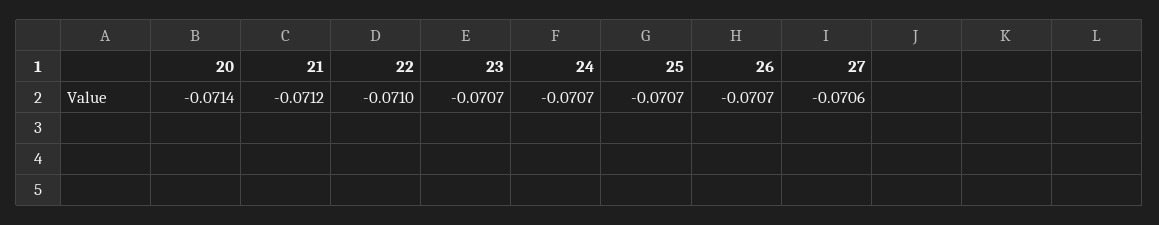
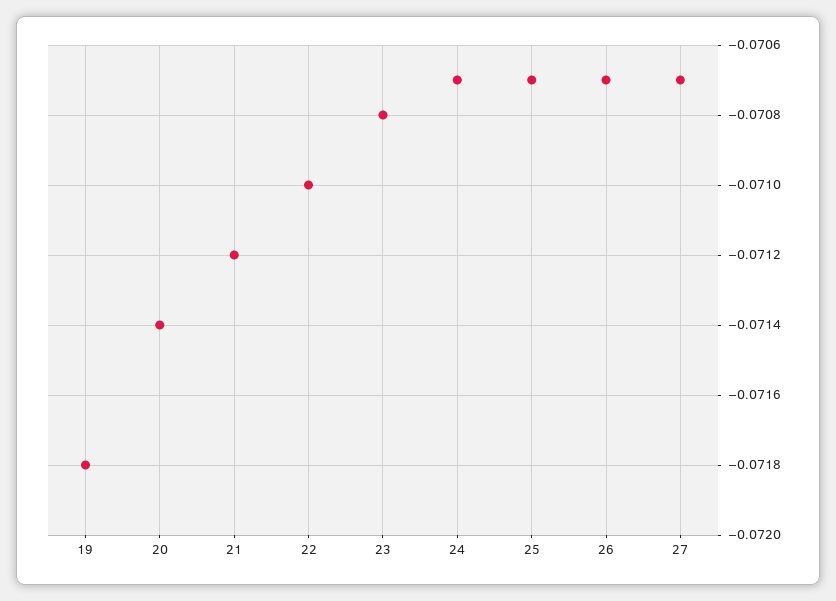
23: -0.0707 -> -0.0708
27: -0.0706 -> -0.0707
19: none -> -0.0718

